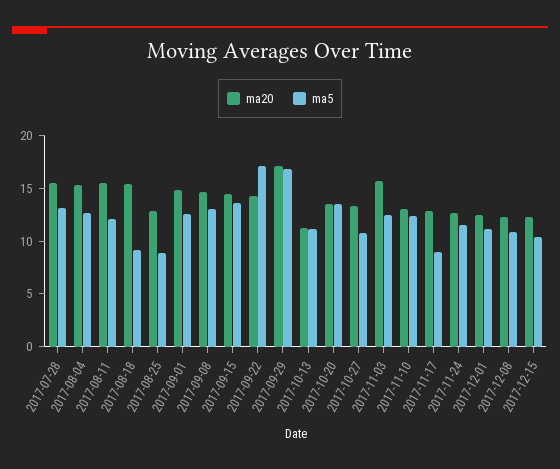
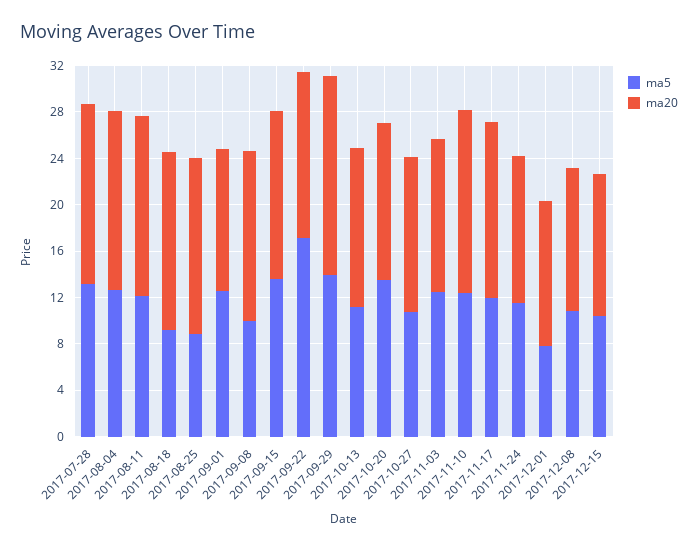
ma20, 2017-08-25: 13 -> 15
ma20, 2017-09-01: 15 -> 12
ma5, 2017-09-08: 13 -> 10
ma5, 2017-09-29: 17 -> 14
ma20, 2017-10-13: 11 -> 14
ma20, 2017-11-03: 16 -> 13
ma20, 2017-11-10: 13 -> 16
ma20, 2017-11-17: 13 -> 15
ma5, 2017-11-17: 9 -> 12
ma5, 2017-12-01: 11 -> 8

